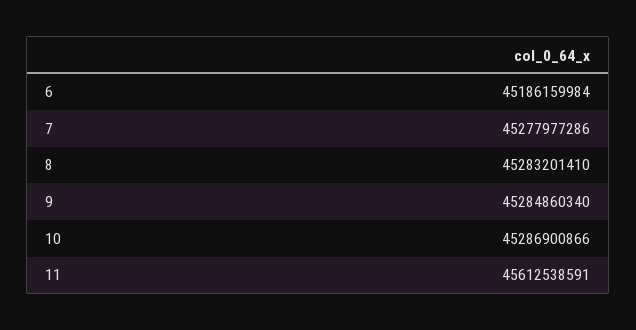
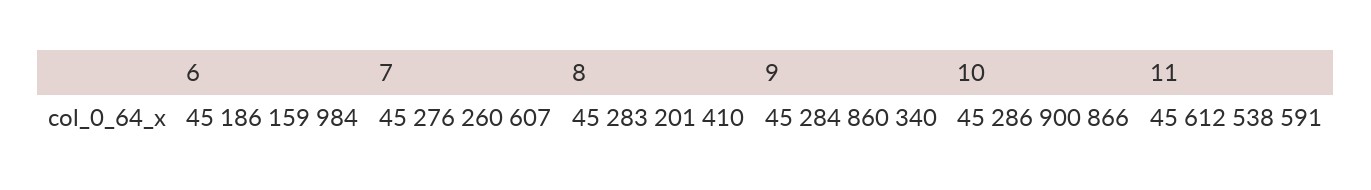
7: 45277977286 -> 45276260607

